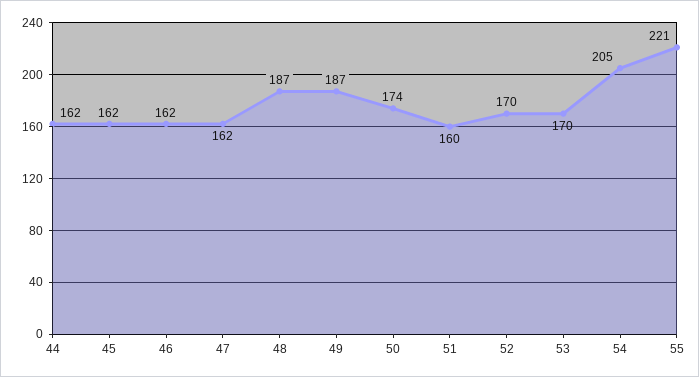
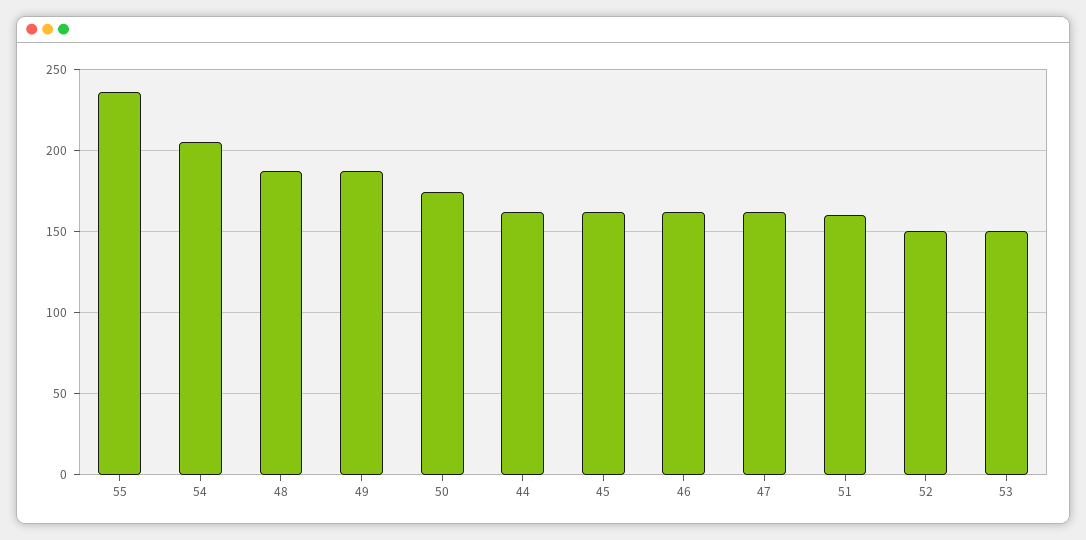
52: 170 -> 150
53: 170 -> 150
55: 221 -> 235

